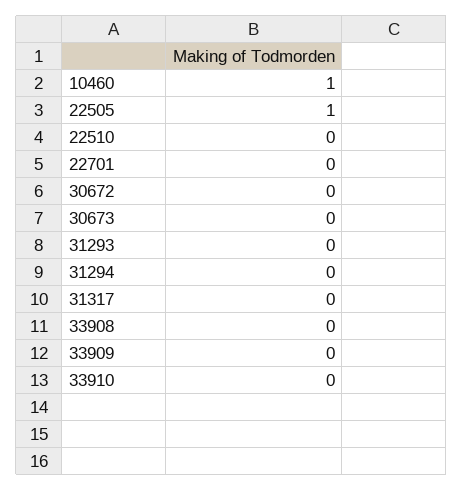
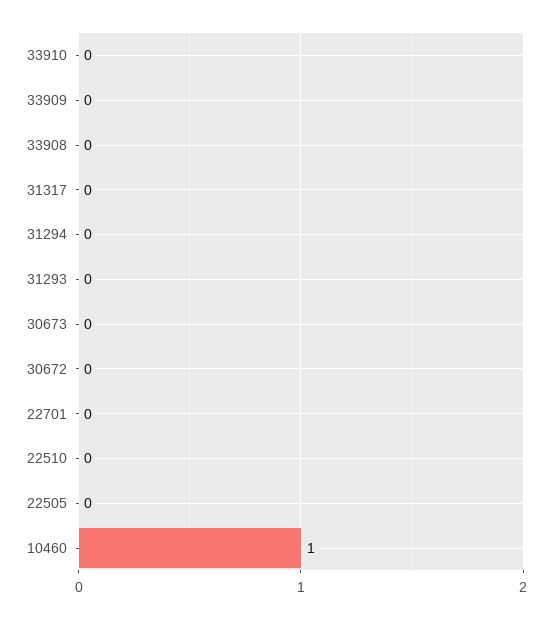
22505: 1 -> 0

